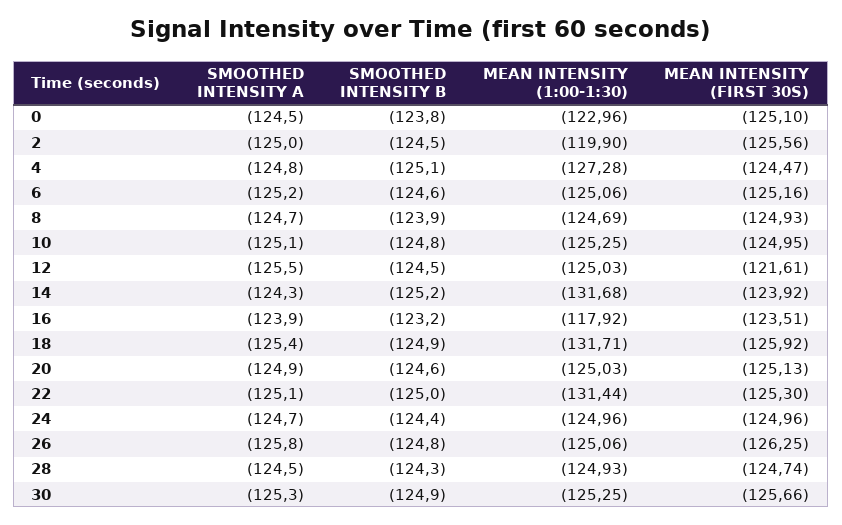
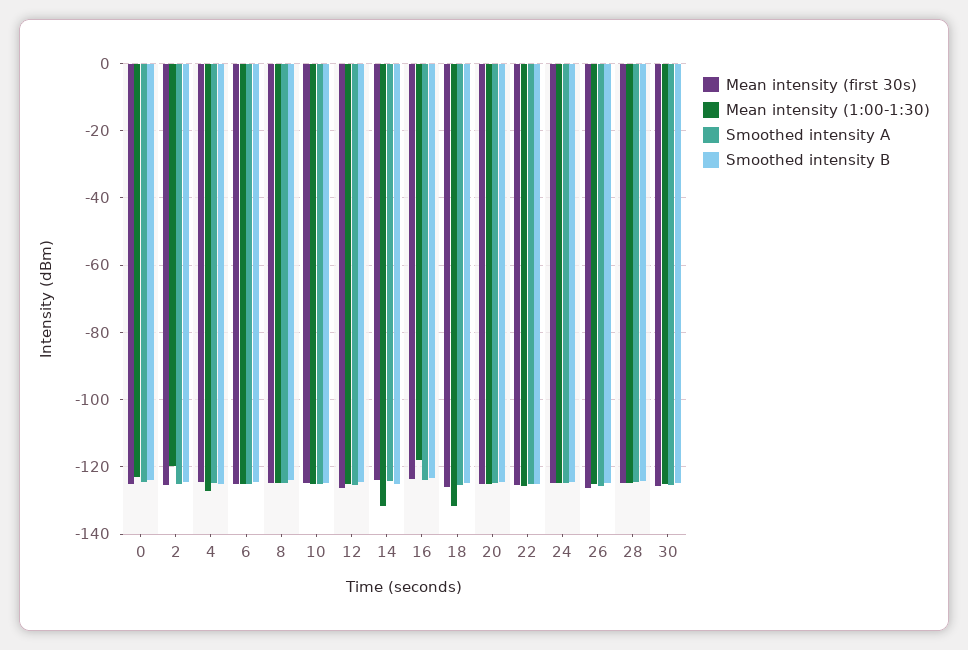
MEAN INTENSITY (FIRST 30S), 12: -121.61 -> -126
MEAN INTENSITY (1:00-1:30), 22: -131.44 -> -126

